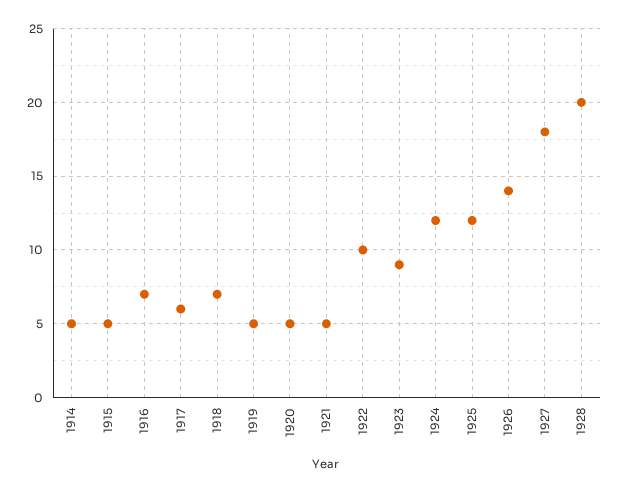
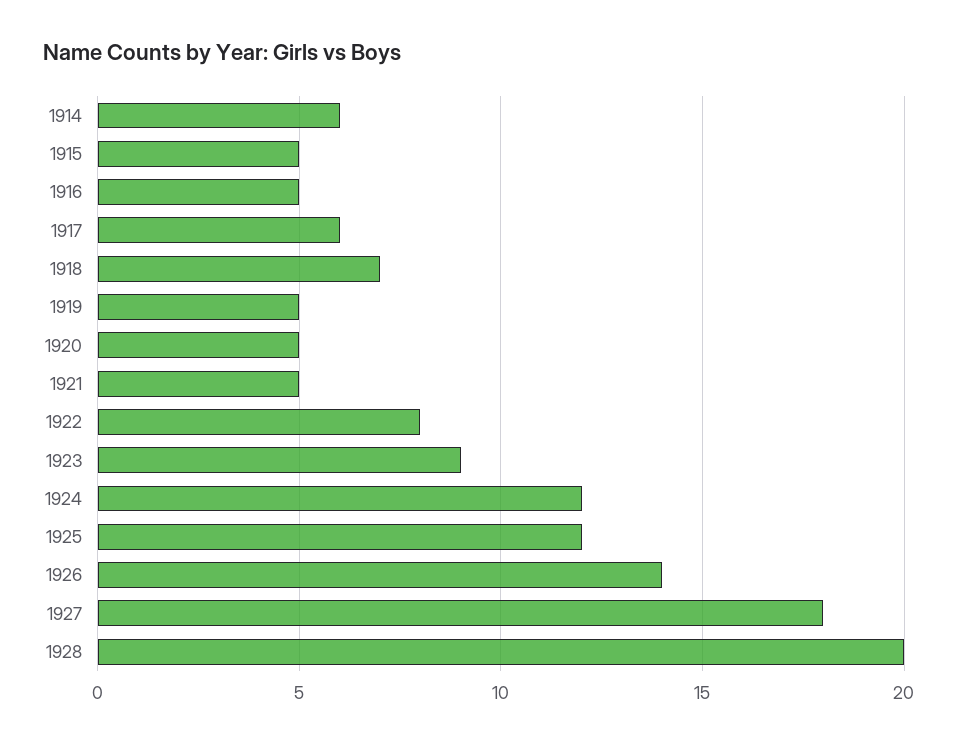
1914: 5 -> 6
1916: 7 -> 5
1922: 10 -> 8

